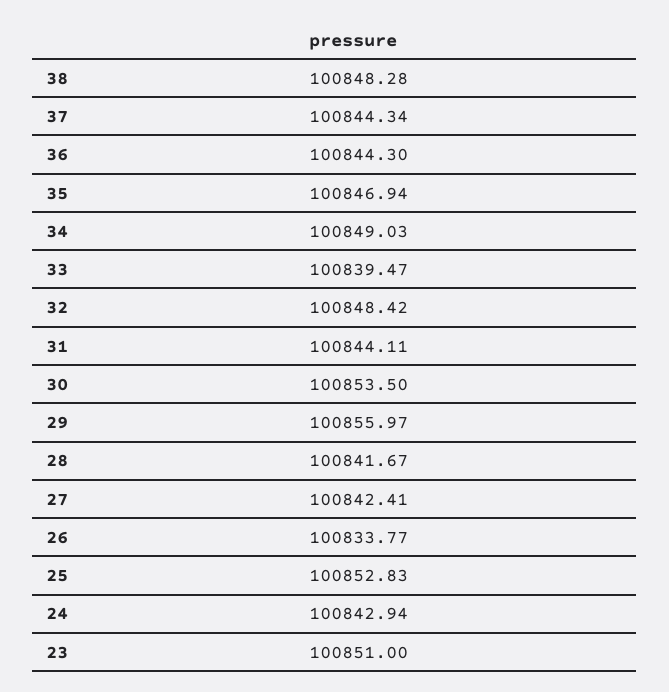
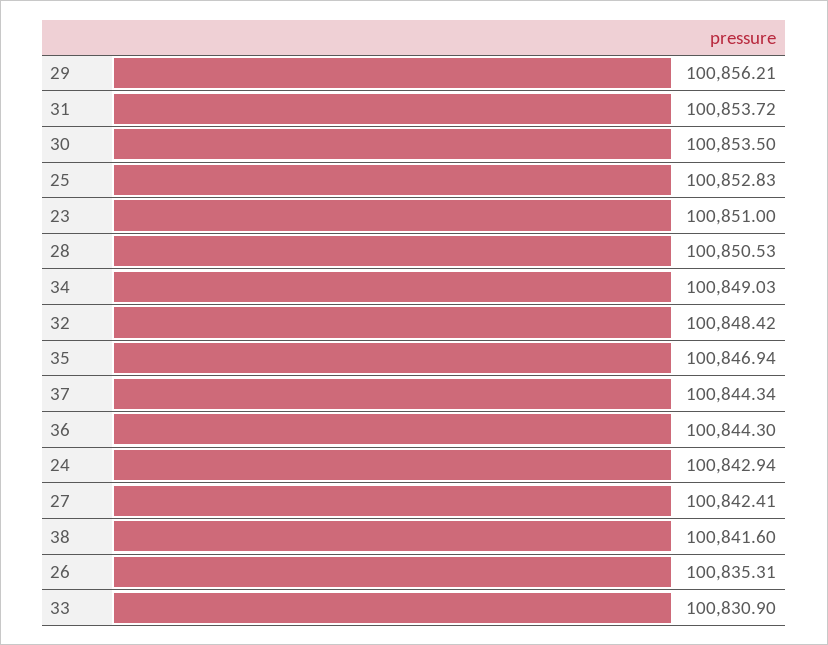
38: 100848.28 -> 100841.6
33: 100839.47 -> 100830.9
31: 100844.11 -> 100853.72
29: 100855.97 -> 100856.21
28: 100841.67 -> 100850.53
26: 100833.77 -> 100835.31

